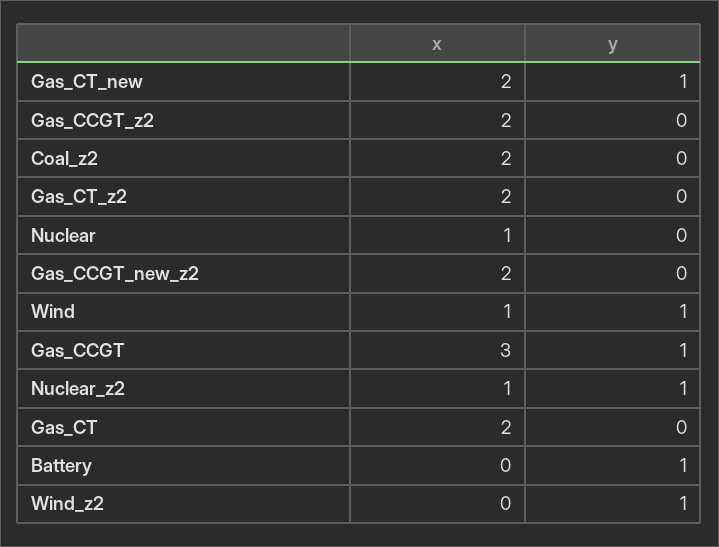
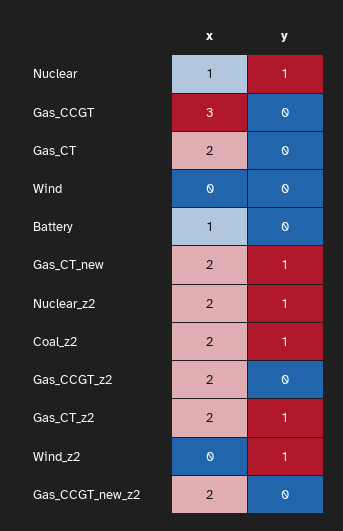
y, Coal_z2: 0 -> 1
y, Gas_CT_z2: 0 -> 1
y, Nuclear: 0 -> 1
x, Wind: 1 -> 0
y, Wind: 1 -> 0
y, Gas_CCGT: 1 -> 0
x, Nuclear_z2: 1 -> 2
x, Battery: 0 -> 1
y, Battery: 1 -> 0

